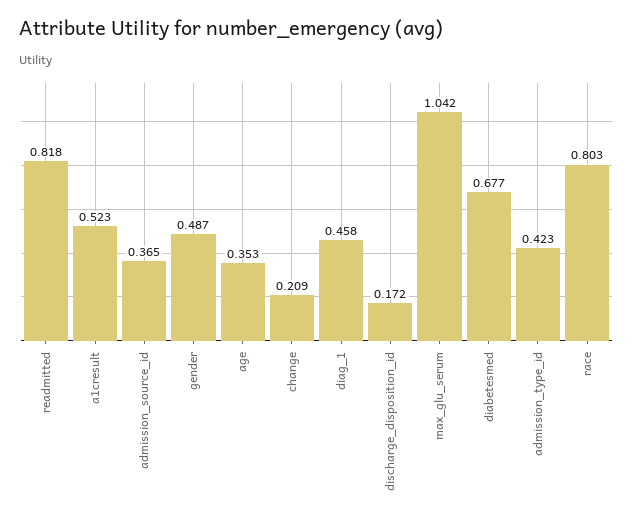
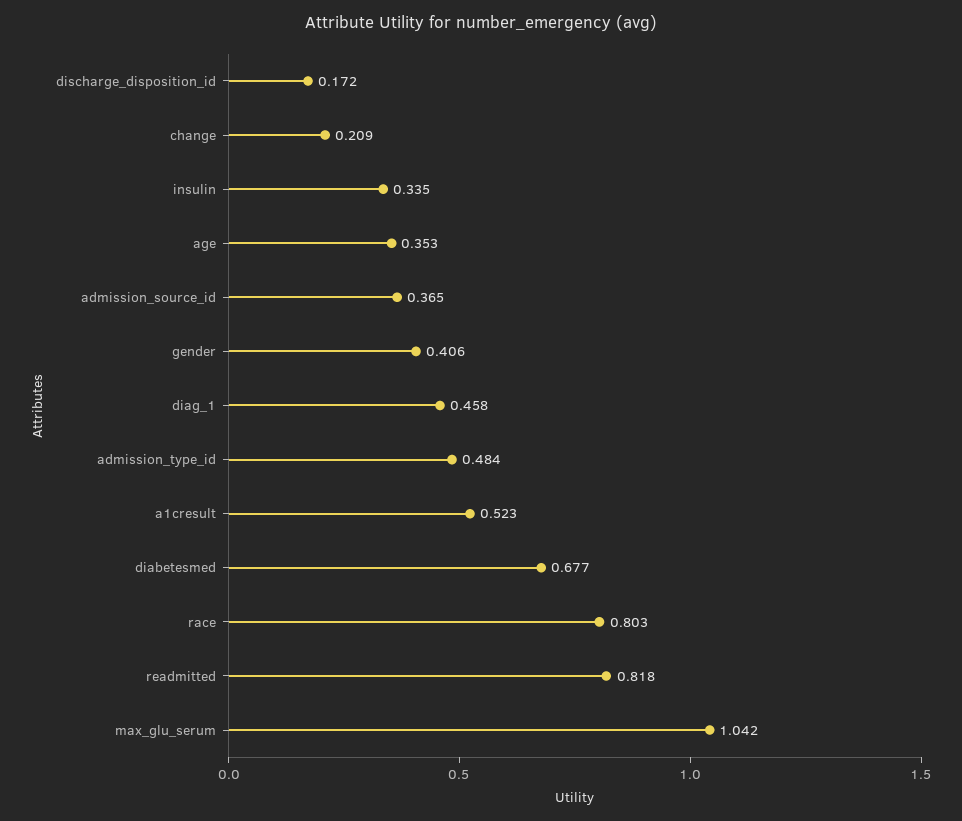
gender: 0.487 -> 0.406
admission_type_id: 0.423 -> 0.484
insulin: none -> 0.335

